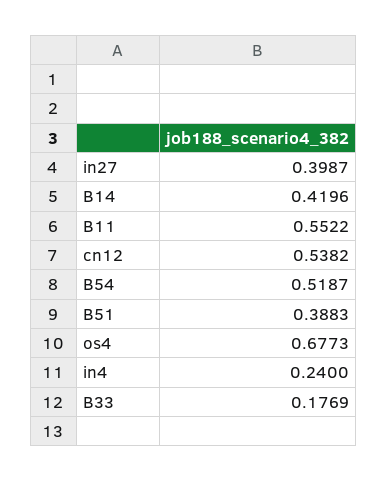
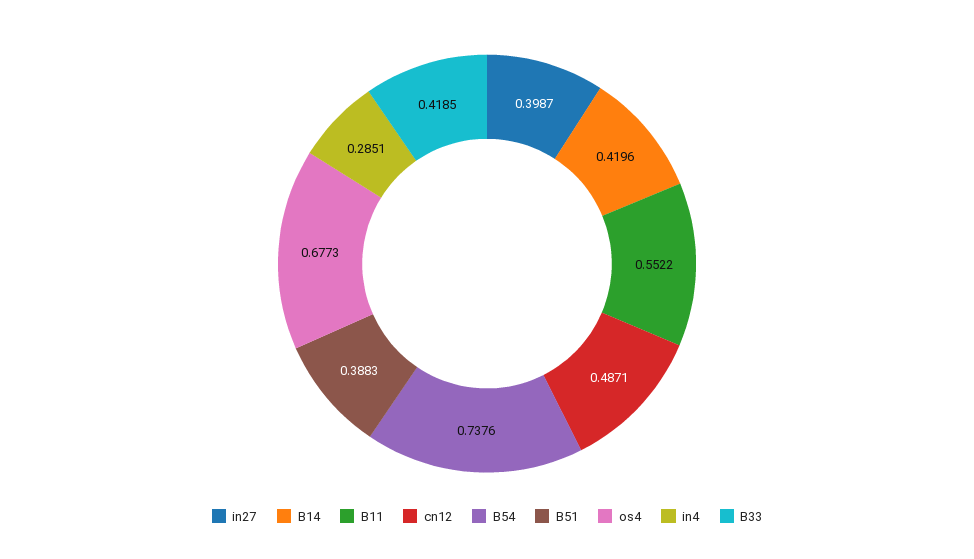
cn12: 0.5382 -> 0.4871
B54: 0.5187 -> 0.7376
in4: 0.24 -> 0.2851
B33: 0.1769 -> 0.4185

